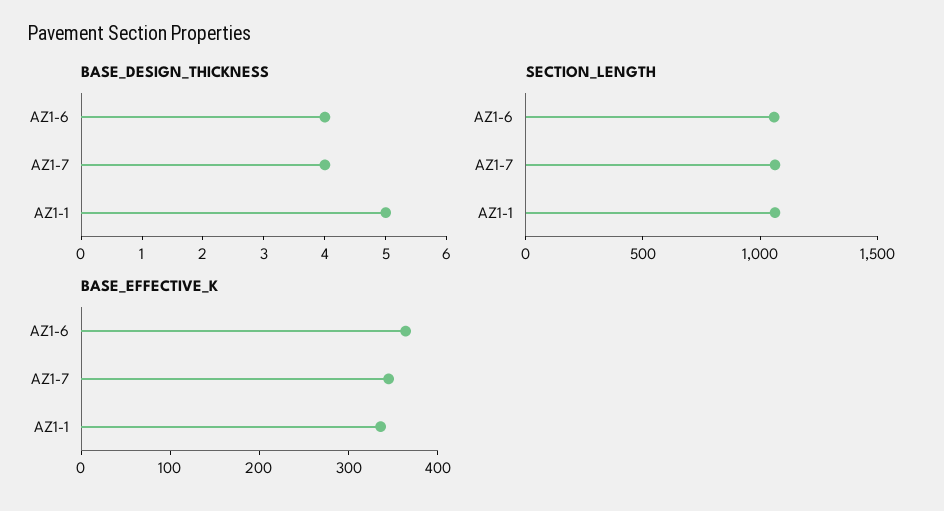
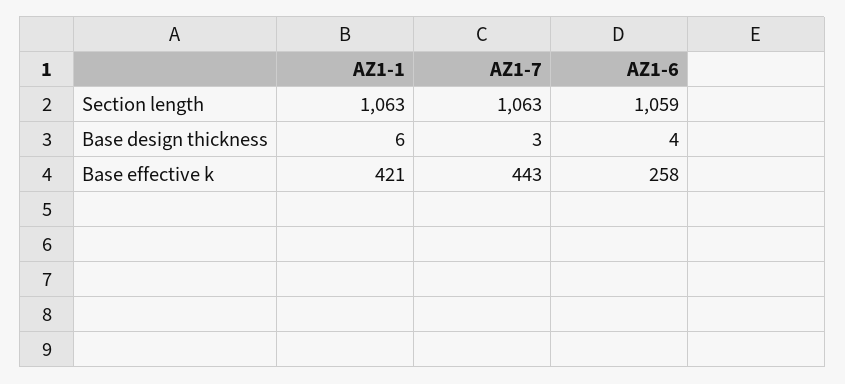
BASE_DESIGN_THICKNESS, AZ1-7: 4 -> 3
BASE_DESIGN_THICKNESS, AZ1-1: 5 -> 6
BASE_EFFECTIVE_K, AZ1-6: 360 -> 258
BASE_EFFECTIVE_K, AZ1-7: 340 -> 443
BASE_EFFECTIVE_K, AZ1-1: 340 -> 421

